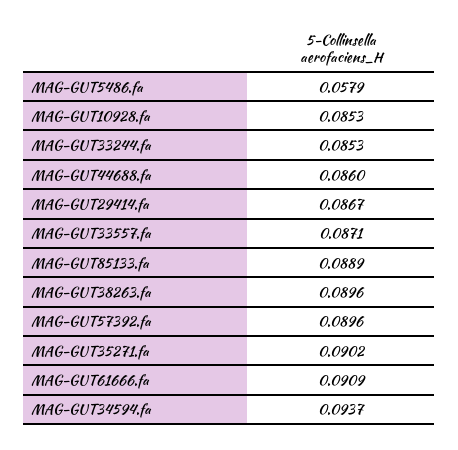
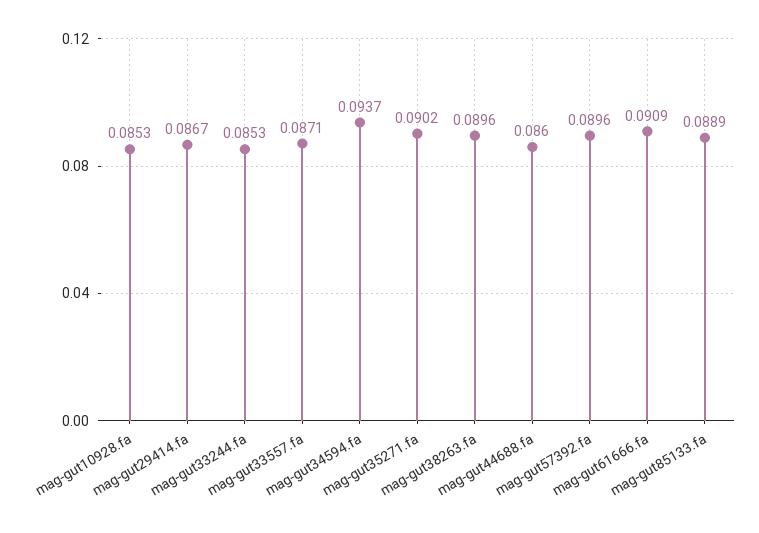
MAG-GUT5486.fa: 0.0579 -> none

